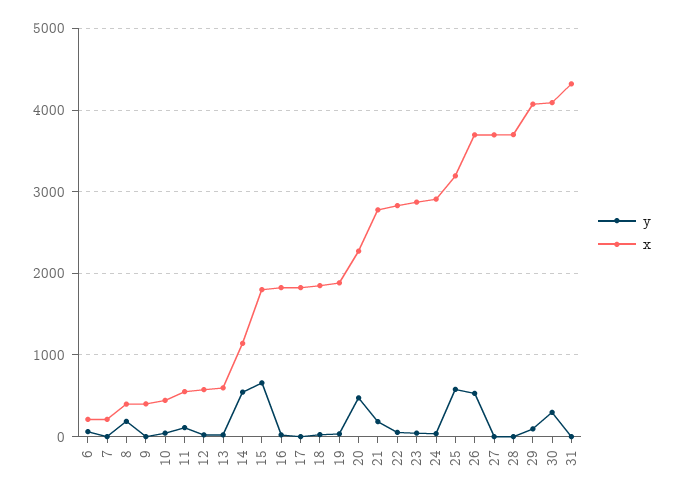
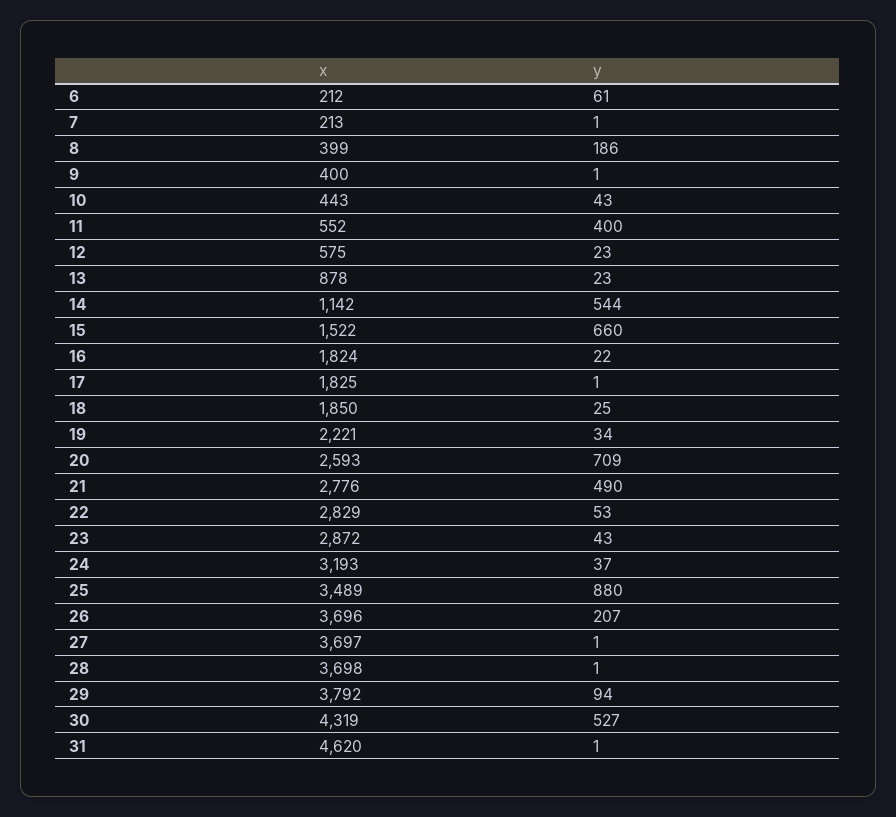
y, 11: 100 -> 400
x, 13: 600 -> 878
x, 15: 1800 -> 1522
x, 19: 1900 -> 2221
y, 20: 500 -> 709
x, 20: 2300 -> 2593
y, 21: 200 -> 490
x, 24: 2900 -> 3193
y, 25: 600 -> 880
x, 25: 3200 -> 3489
y, 26: 500 -> 207
x, 29: 4100 -> 3792
y, 30: 300 -> 527
x, 30: 4100 -> 4319
x, 31: 4300 -> 4620

